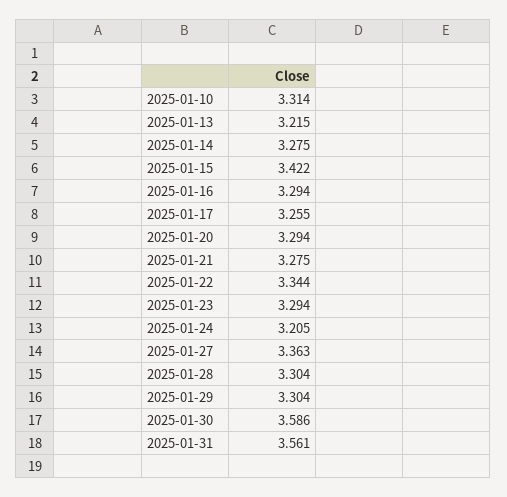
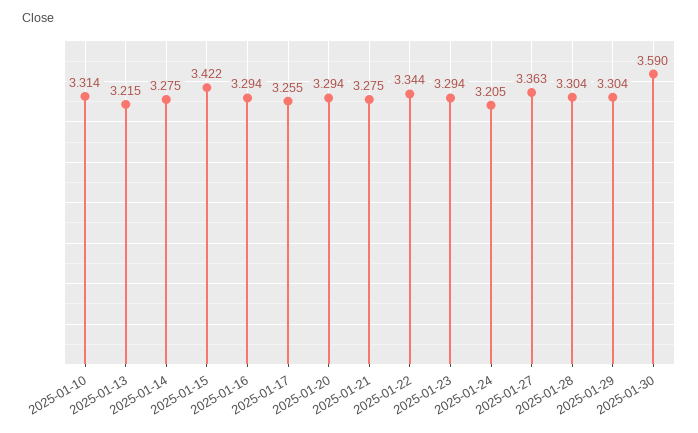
2025-01-30: 3.586 -> 3.59
2025-01-31: 3.561 -> none

